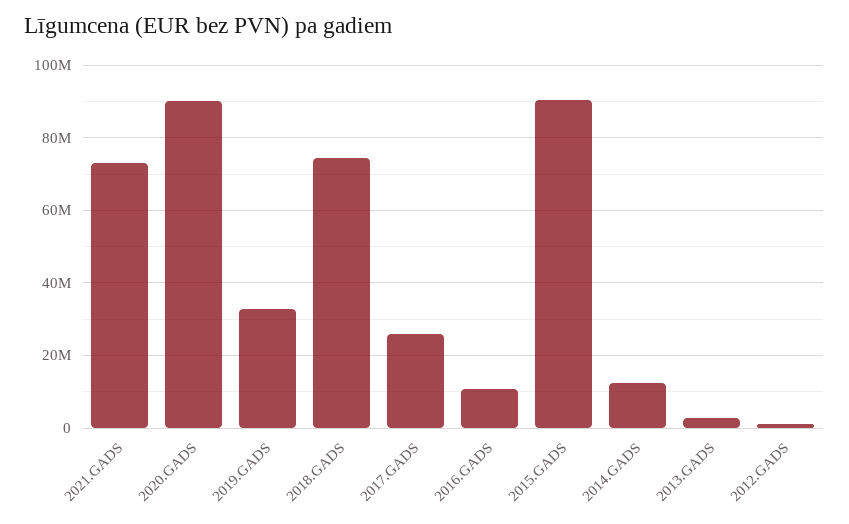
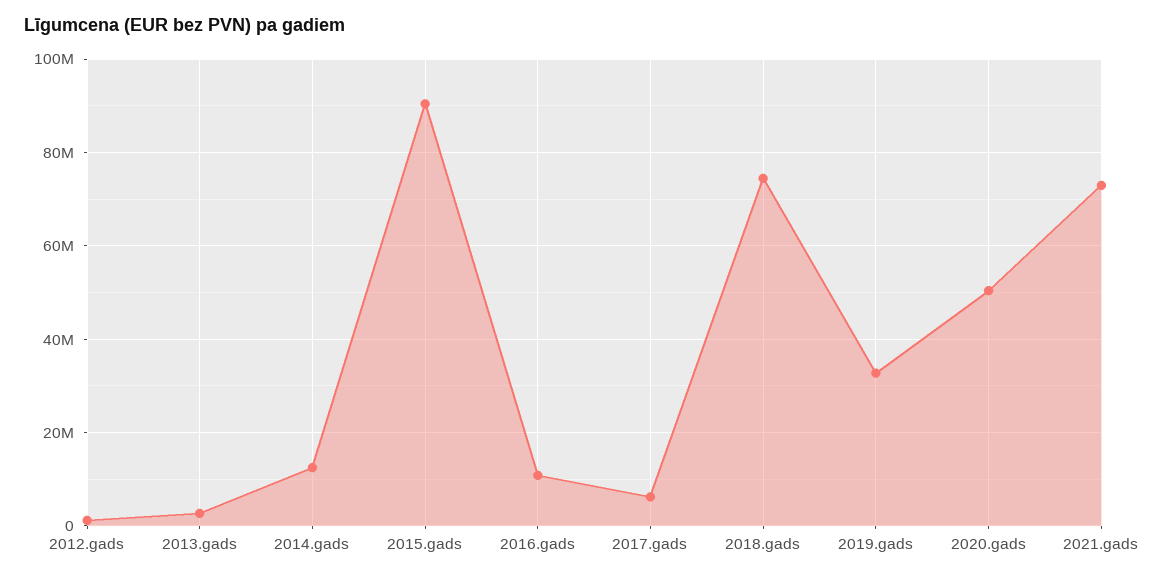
2020.GADS: 90000000 -> 50000000
2017.GADS: 26000000 -> 6000000

